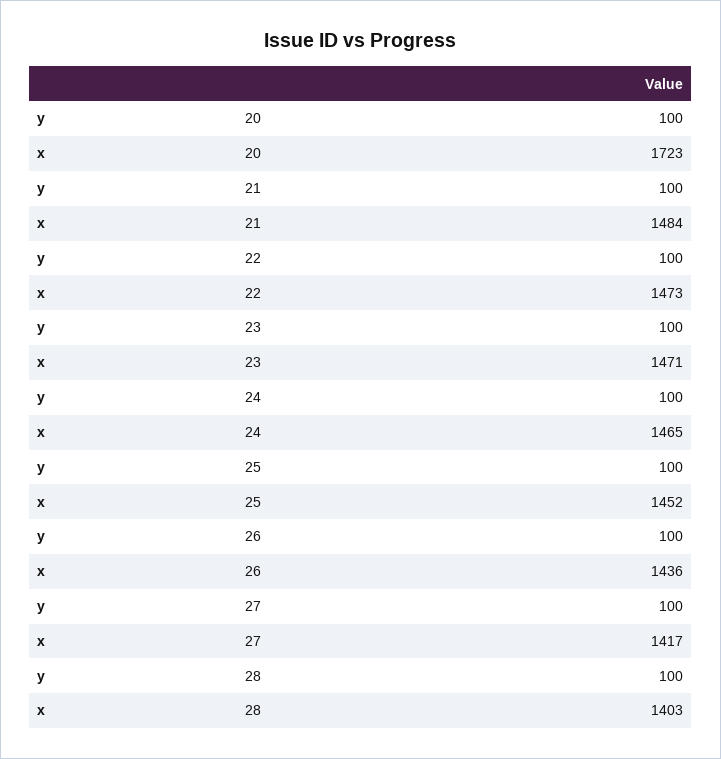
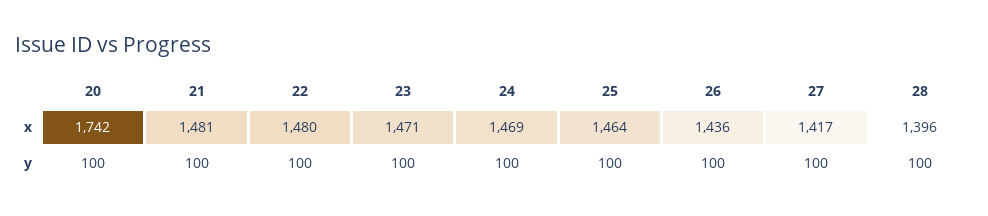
x, 20: 1723 -> 1742
x, 21: 1484 -> 1481
x, 22: 1473 -> 1480
x, 24: 1465 -> 1469
x, 25: 1452 -> 1464
x, 28: 1403 -> 1396

